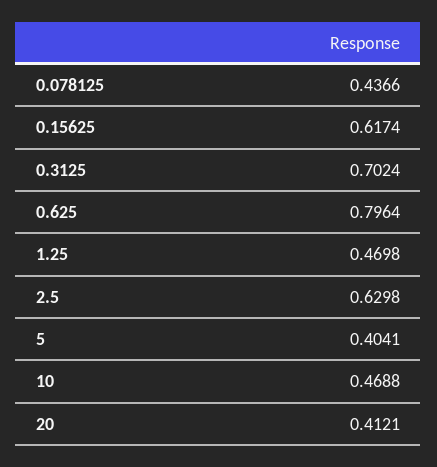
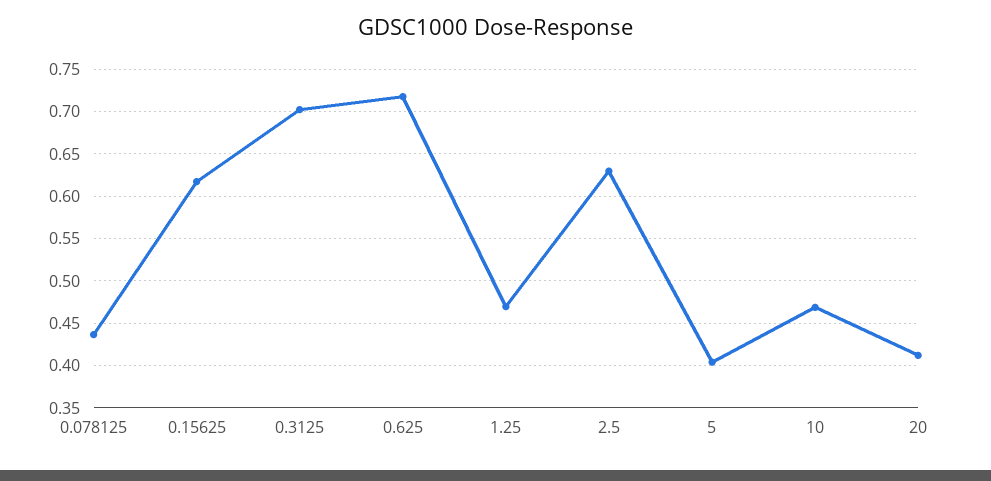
0.625: 0.7964 -> 0.72

